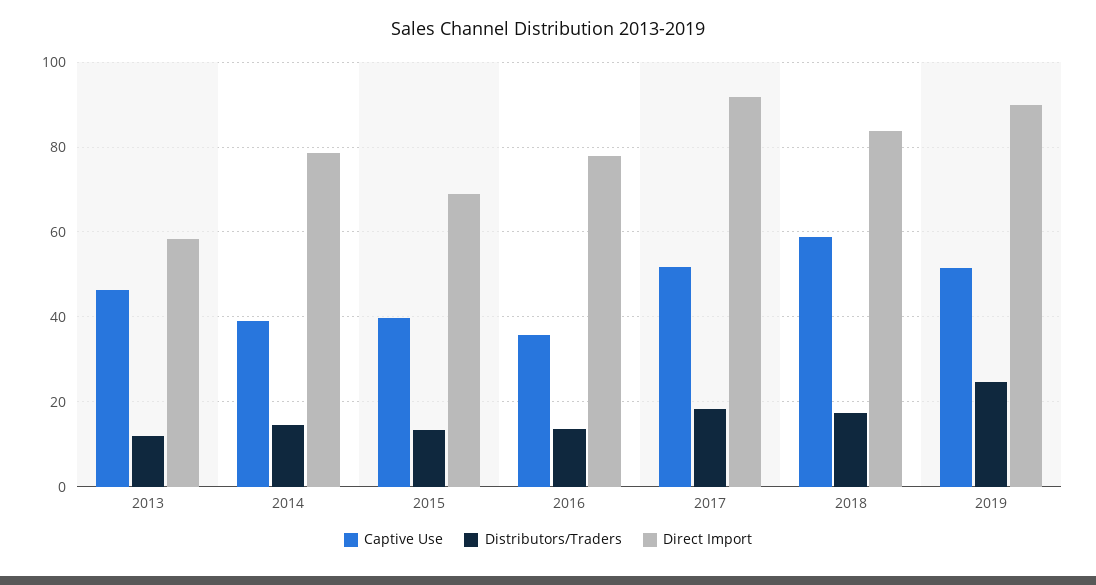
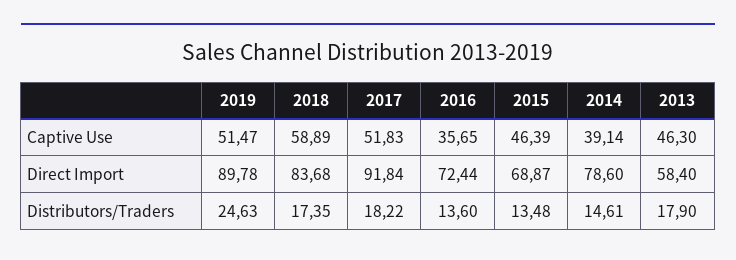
Distributors/Traders, 2013: 12 -> 17.9
Captive Use, 2015: 40 -> 46.39
Direct Import, 2016: 78 -> 72.44

